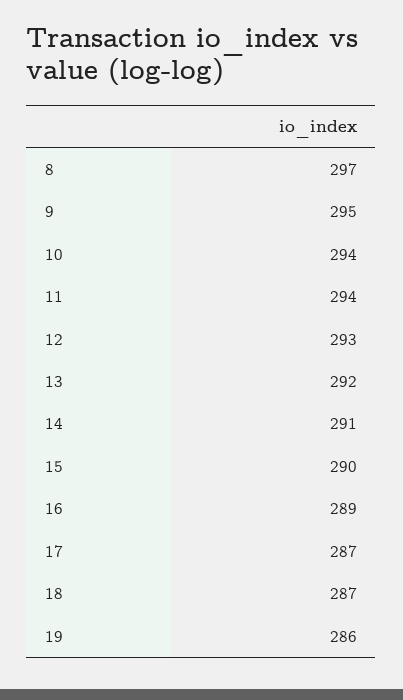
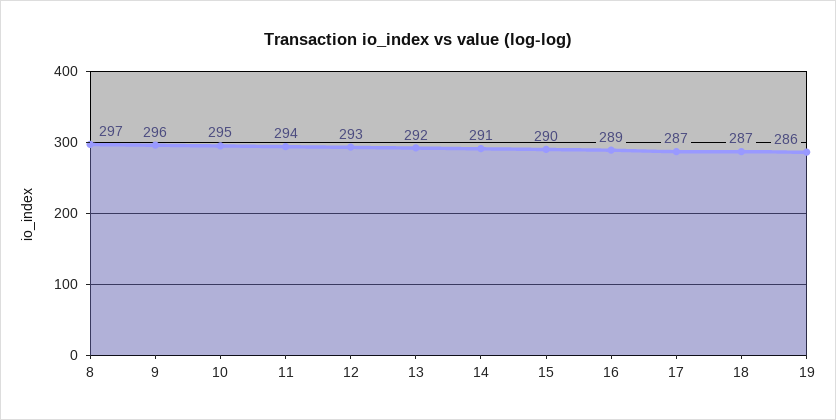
9: 295 -> 296
10: 294 -> 295

